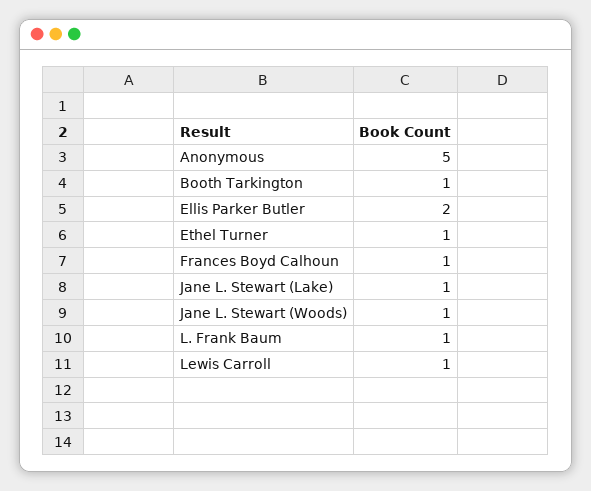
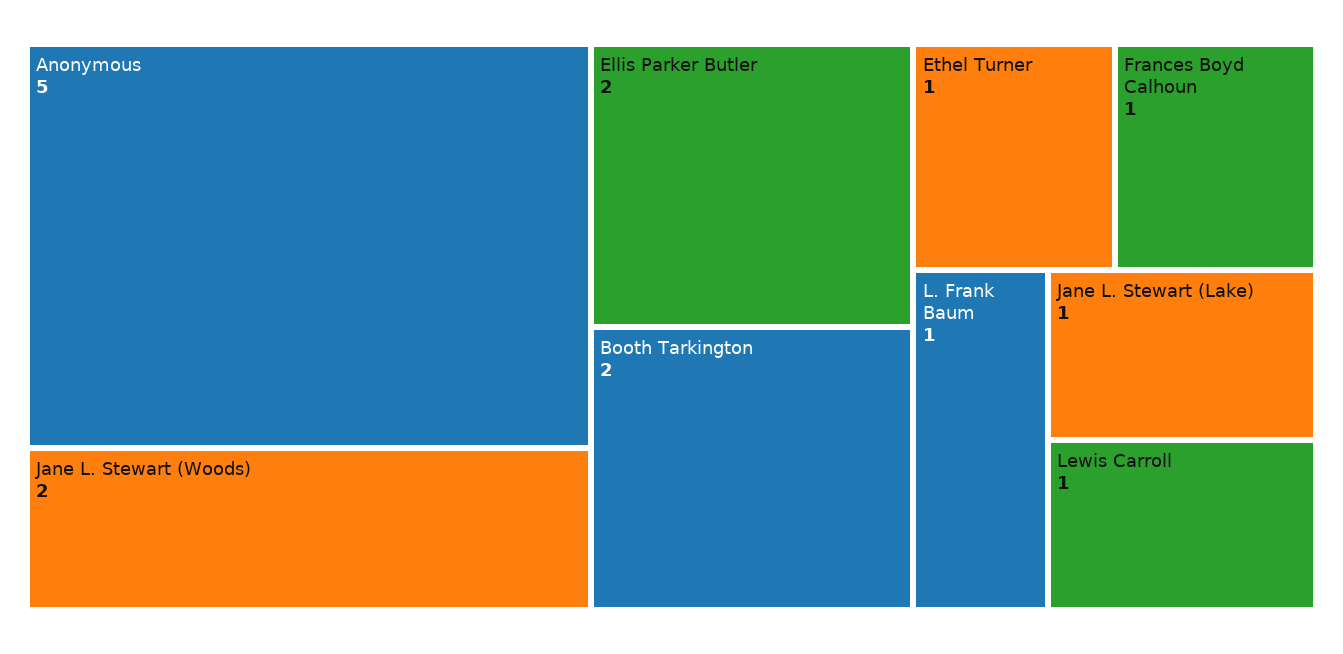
Booth Tarkington: 1 -> 2
Jane L. Stewart (Woods): 1 -> 2

